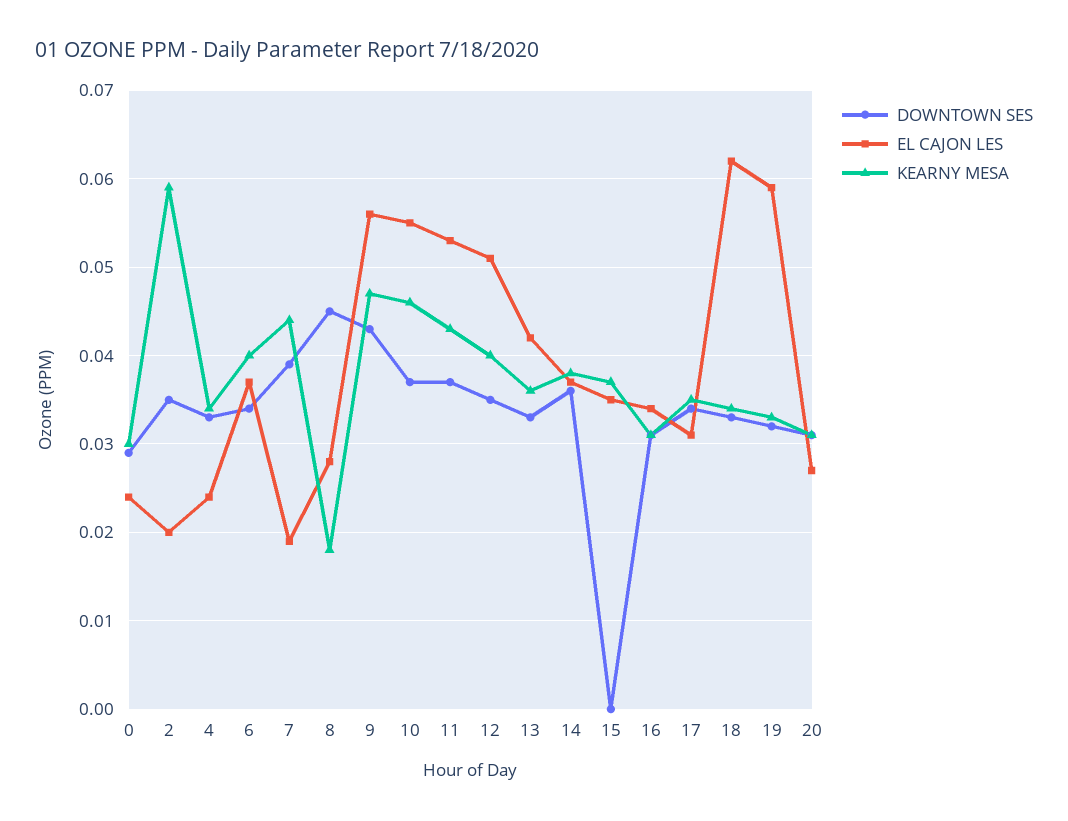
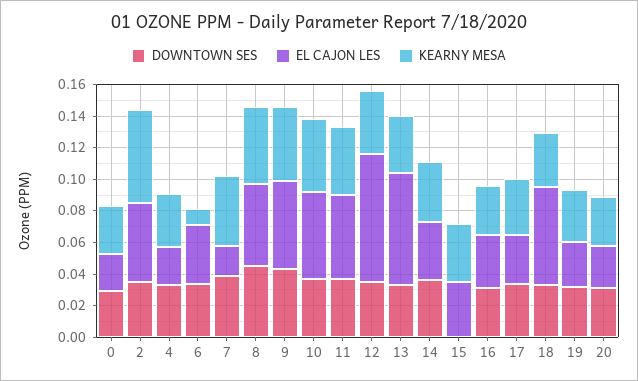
EL CAJON LES, 2: 0.02 -> 0.05
KEARNY MESA, 6: 0.04 -> 0.01
EL CAJON LES, 8: 0.028 -> 0.05
KEARNY MESA, 8: 0.018 -> 0.05
EL CAJON LES, 12: 0.051 -> 0.08
EL CAJON LES, 13: 0.042 -> 0.07
EL CAJON LES, 19: 0.059 -> 0.03

